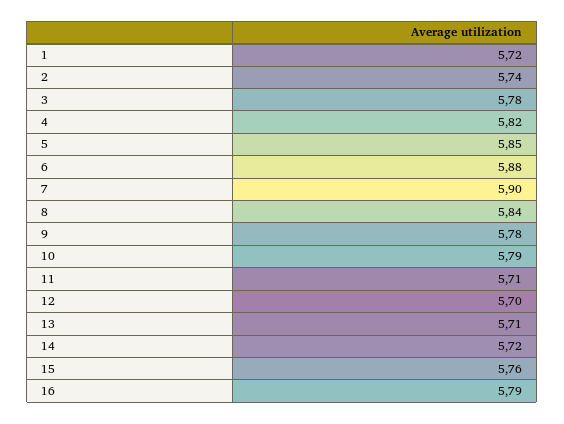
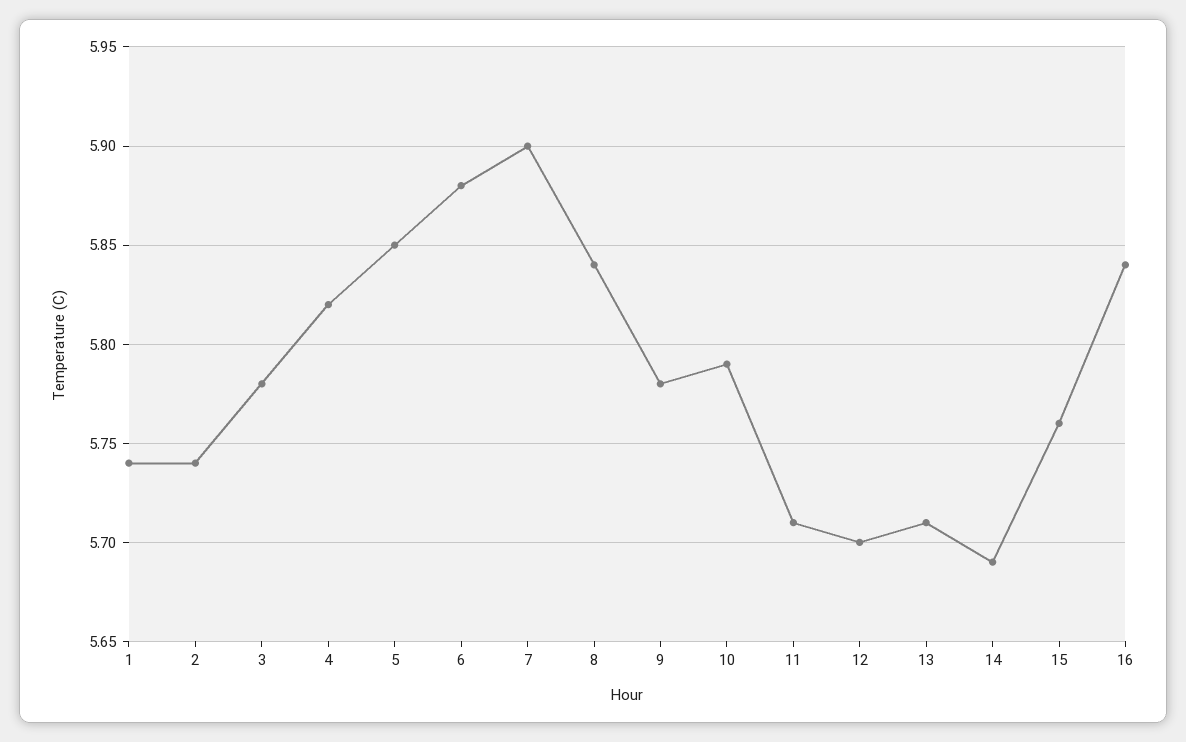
1: 5.72 -> 5.74
14: 5.72 -> 5.69
16: 5.79 -> 5.84

